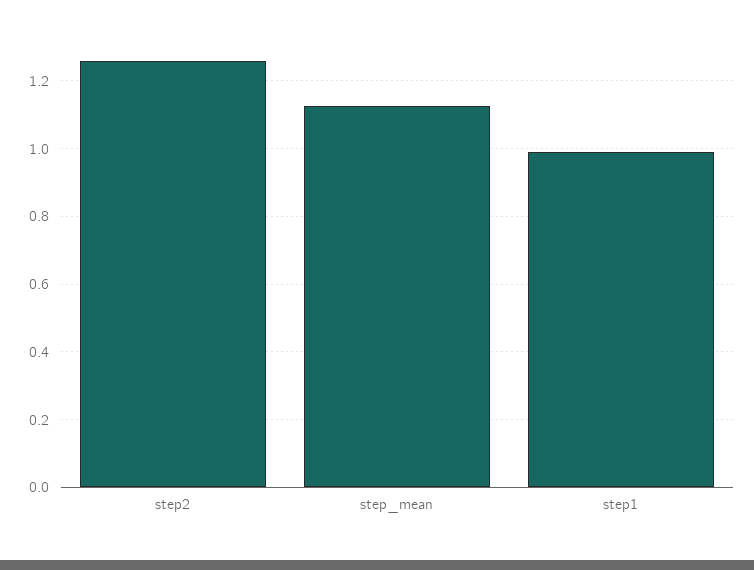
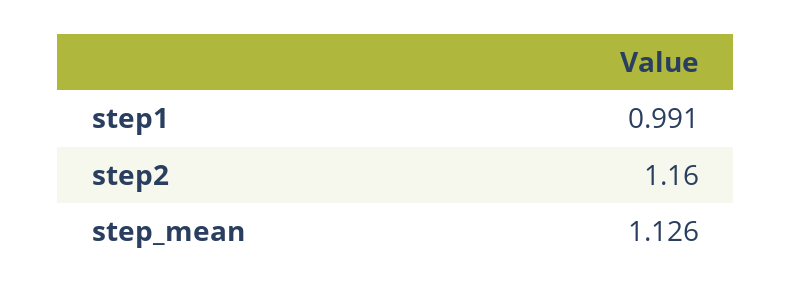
step2: 1.26 -> 1.16

